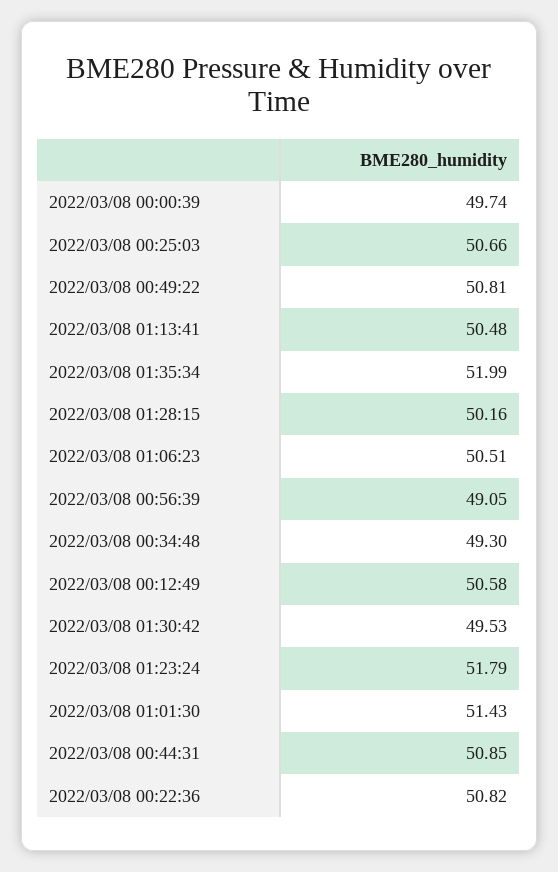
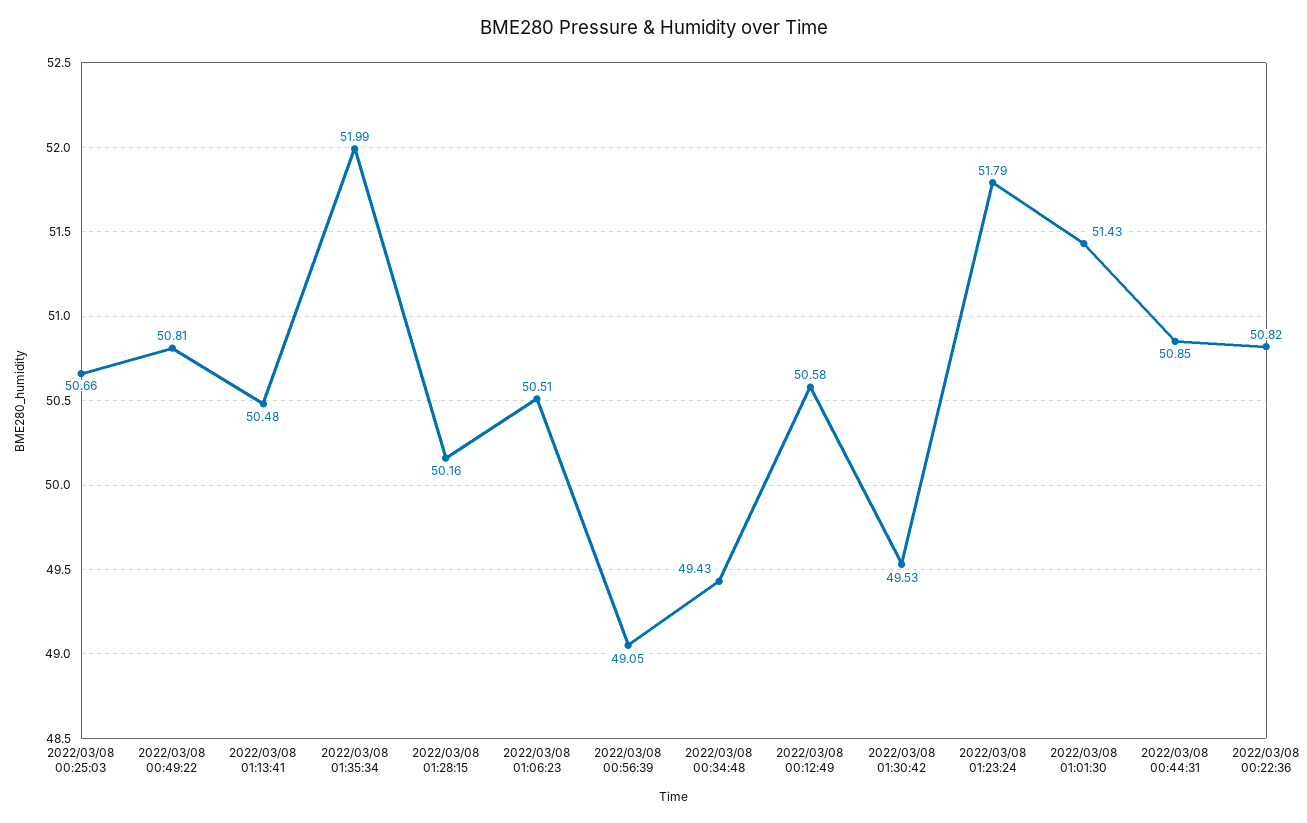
2022/03/08 00:00:39: 49.74 -> none
2022/03/08 00:34:48: 49.3 -> 49.43

